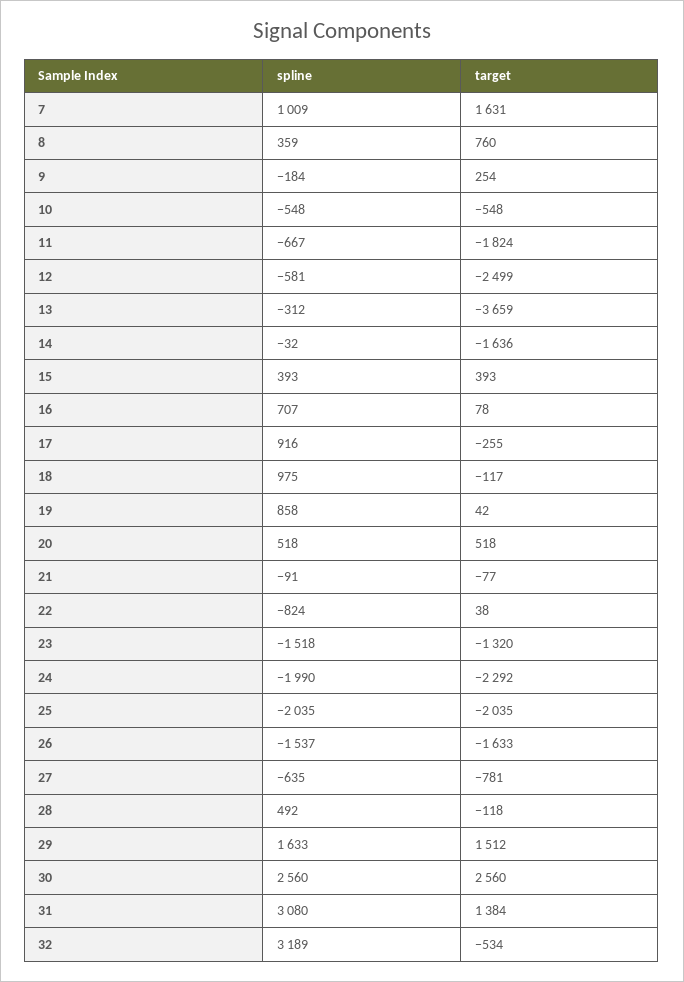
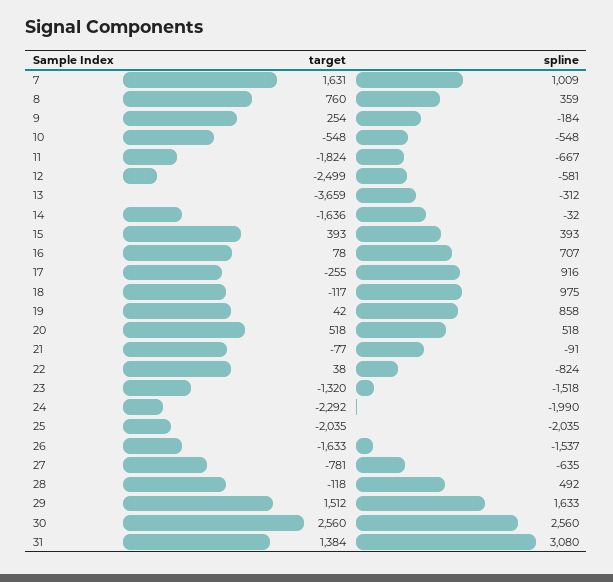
spline, 32: 3189 -> none
target, 32: -534 -> none

